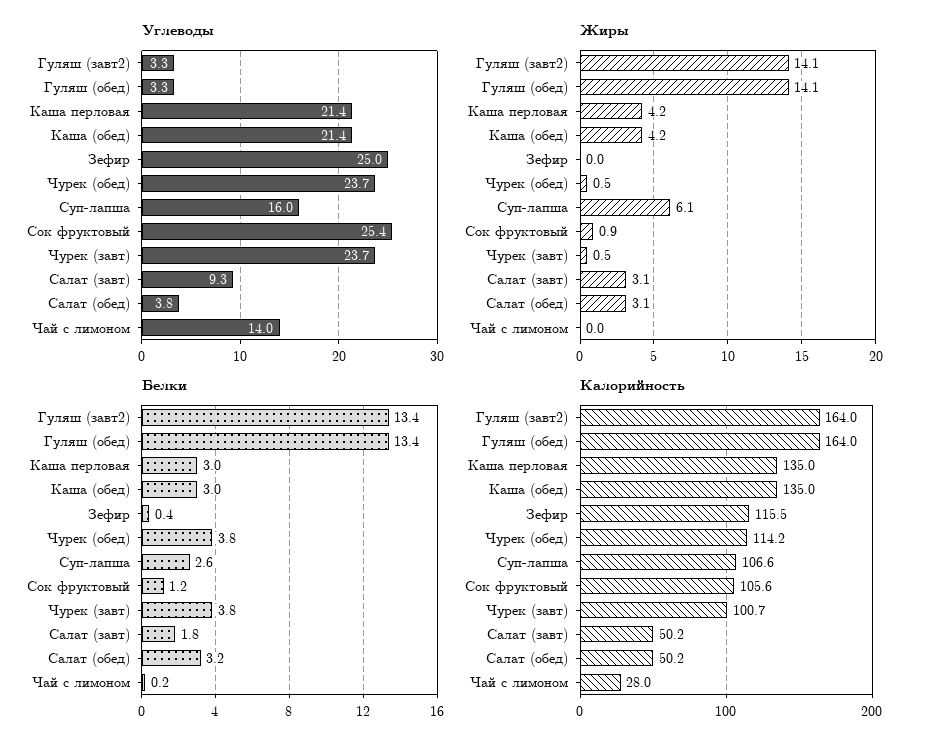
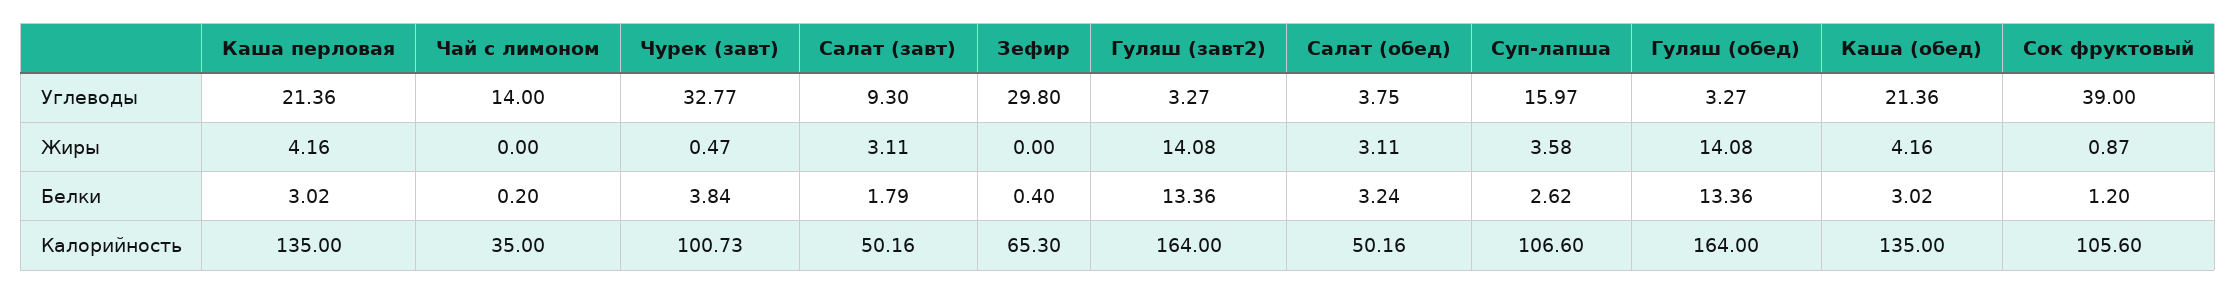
Углеводы, Зефир: 25 -> 29.8
Углеводы, Чурек (обед): 23.7 -> none
Углеводы, Сок фруктовый: 25.4 -> 39
Углеводы, Чурек (завт): 23.7 -> 32.77
Жиры, Чурек (обед): 0.5 -> none
Жиры, Суп-лапша: 6.1 -> 3.58
Белки, Чурек (обед): 3.8 -> none
Калорийность, Зефир: 115.5 -> 65.3
Калорийность, Чурек (обед): 114.2 -> none
Калорийность, Чай с лимоном: 28 -> 35

